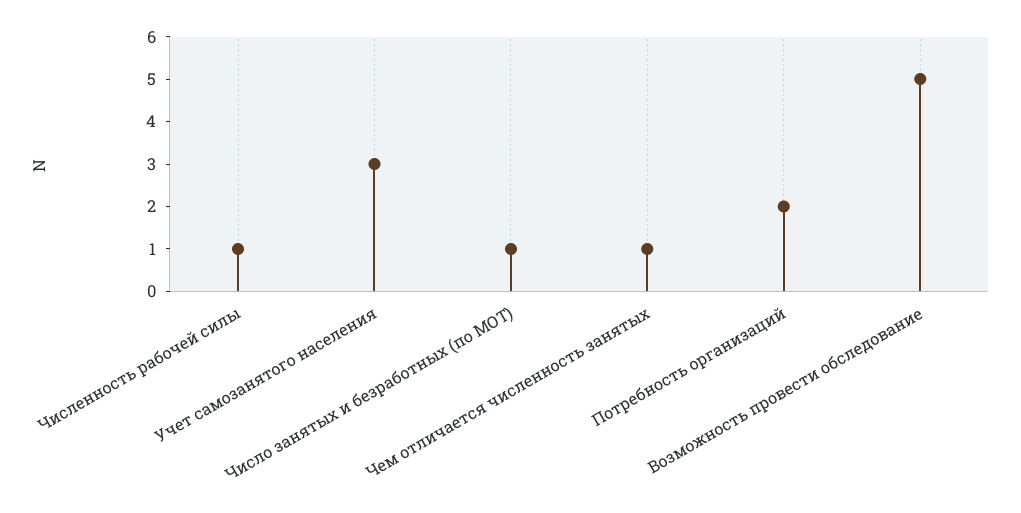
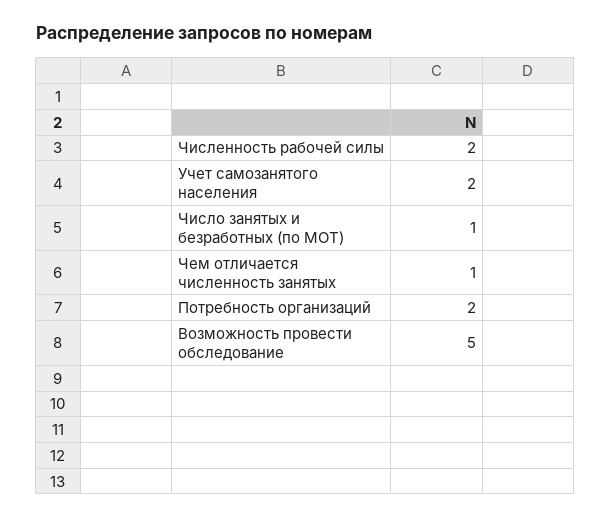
Численность рабочей силы: 1 -> 2
Учет самозанятого населения: 3 -> 2

